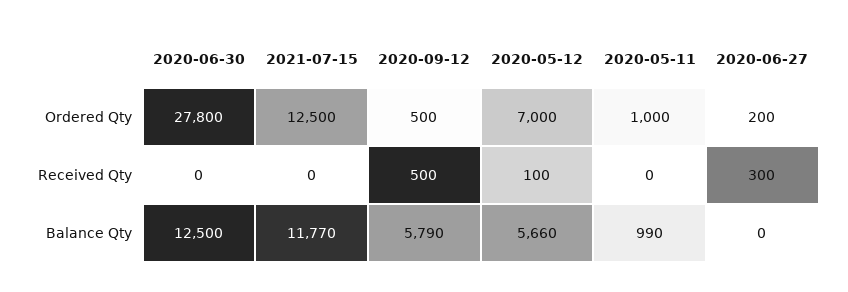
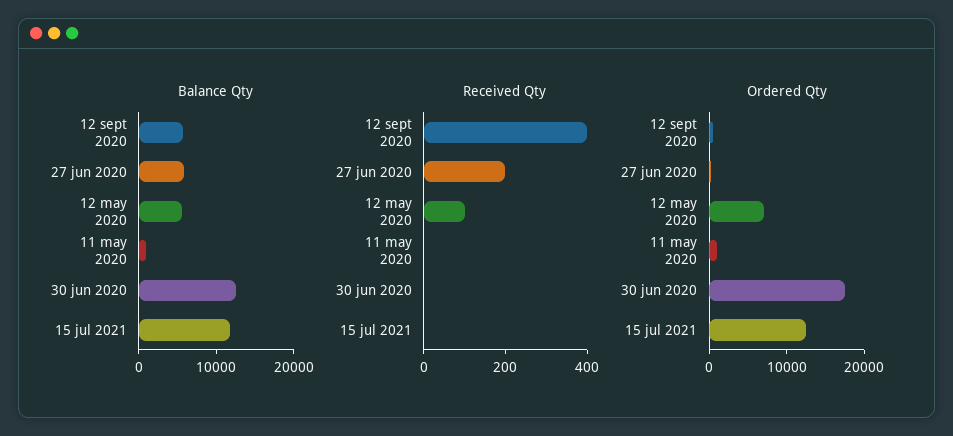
Ordered Qty, 2020-06-30: 27800 -> 18000
Received Qty, 2020-09-12: 500 -> 400
Received Qty, 2020-06-27: 300 -> 200
Balance Qty, 2020-06-27: 0 -> 6000

